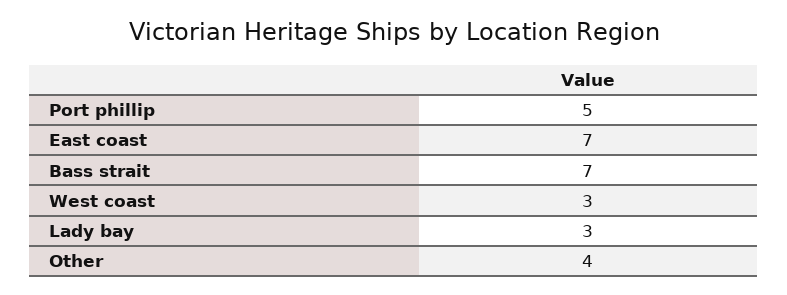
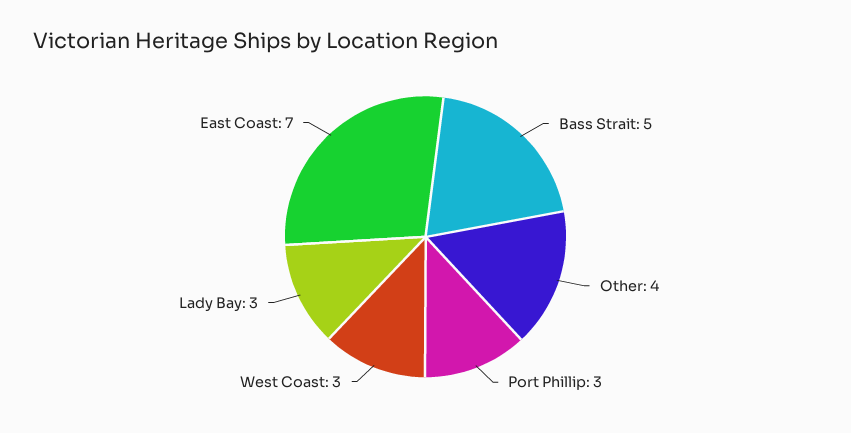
Port phillip: 5 -> 3
Bass strait: 7 -> 5

